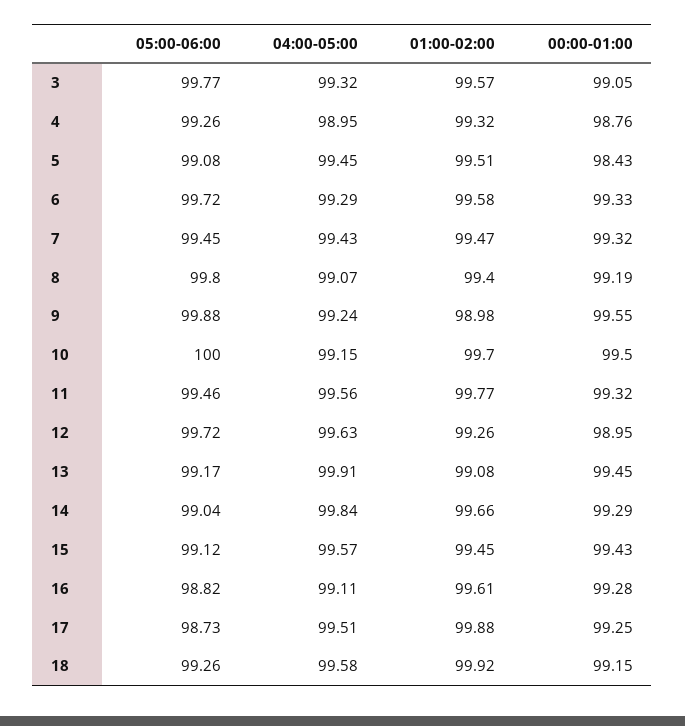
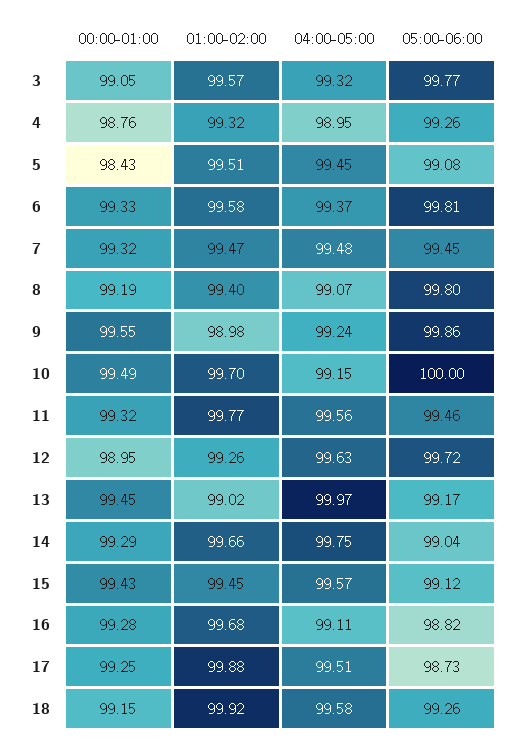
05:00-06:00, 6: 99.72 -> 99.81
04:00-05:00, 6: 99.29 -> 99.37
04:00-05:00, 7: 99.43 -> 99.48
05:00-06:00, 9: 99.88 -> 99.86
00:00-01:00, 10: 99.5 -> 99.49
04:00-05:00, 13: 99.91 -> 99.97
01:00-02:00, 13: 99.08 -> 99.02
04:00-05:00, 14: 99.84 -> 99.75
01:00-02:00, 16: 99.61 -> 99.68

